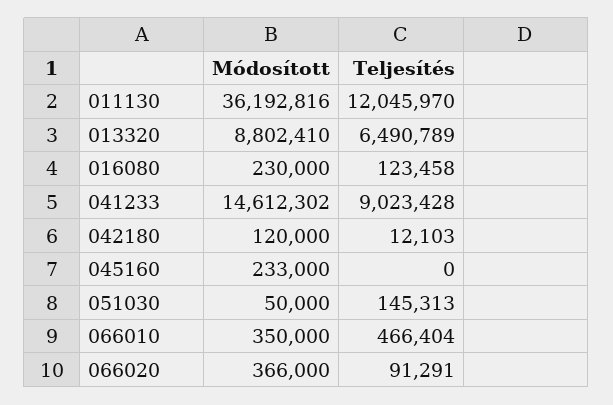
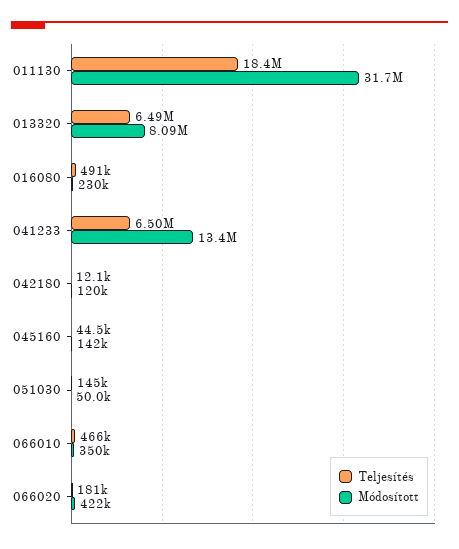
Módosított, 011130: 36192816 -> 31700000
Teljesítés, 011130: 12045970 -> 18400000
Módosított, 013320: 8802410 -> 8090000
Teljesítés, 016080: 123458 -> 491000
Módosított, 041233: 14612302 -> 13400000
Teljesítés, 041233: 9023428 -> 6500000
Módosított, 045160: 233000 -> 142000
Teljesítés, 045160: 0 -> 44500
Módosított, 066020: 366000 -> 422000
Teljesítés, 066020: 91291 -> 181000

